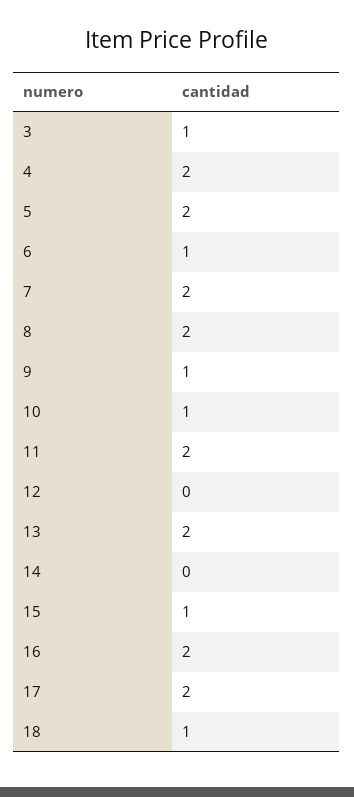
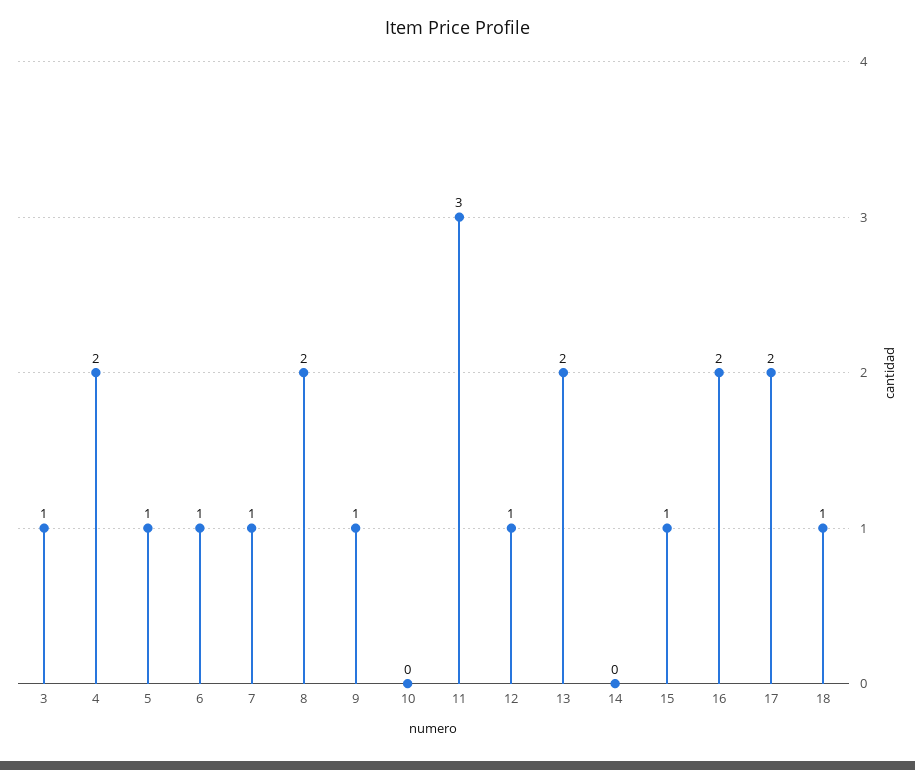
5: 2 -> 1
7: 2 -> 1
10: 1 -> 0
11: 2 -> 3
12: 0 -> 1

